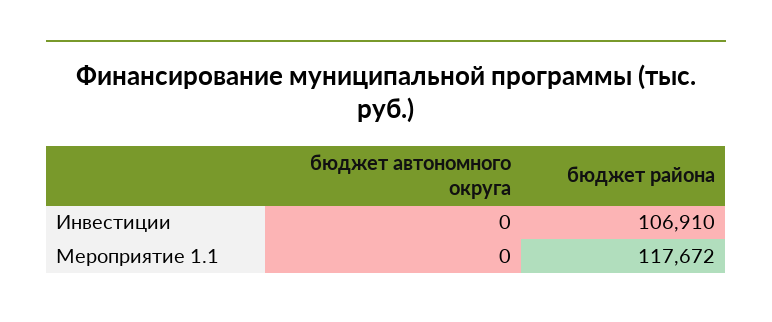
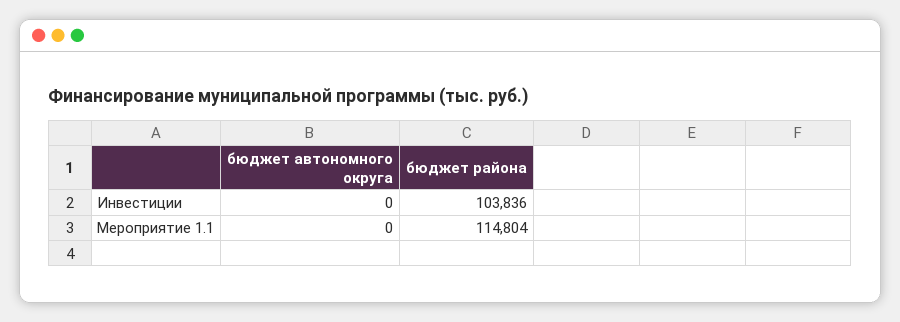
бюджет района, Инвестиции: 106910 -> 103836
бюджет района, Мероприятие 1.1: 117672 -> 114804

